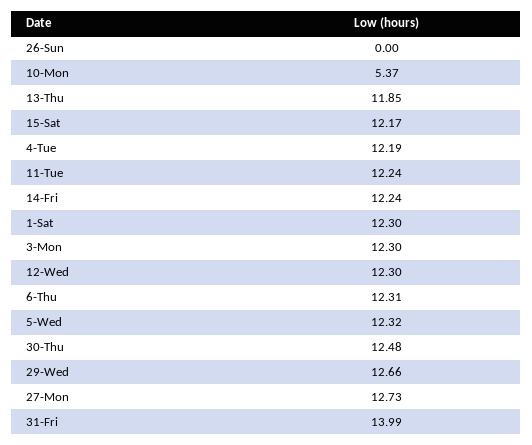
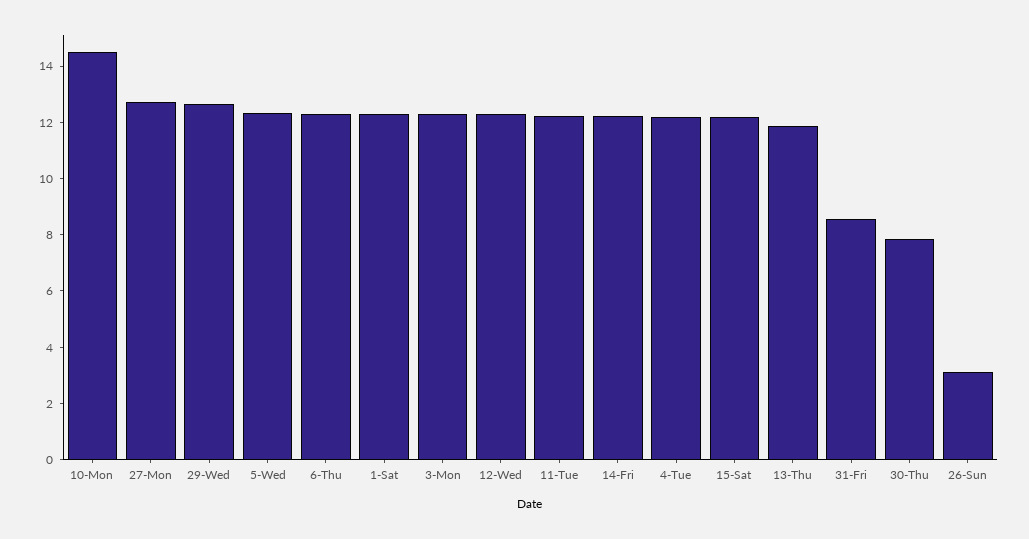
26-Sun: 0 -> 3
10-Mon: 5.37 -> 14.5
30-Thu: 12.48 -> 8
31-Fri: 13.99 -> 8.5

